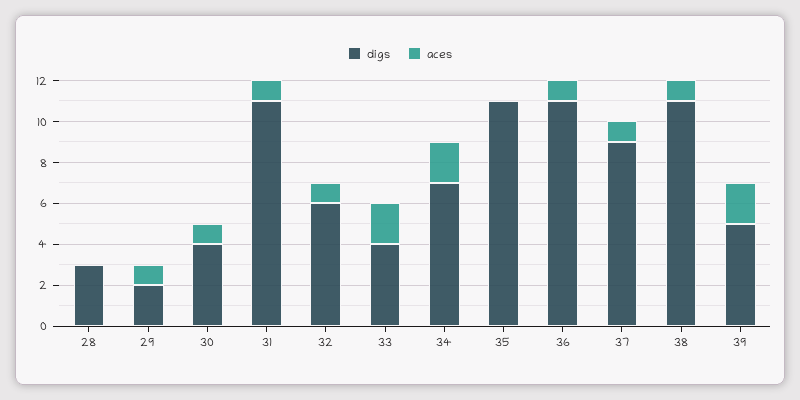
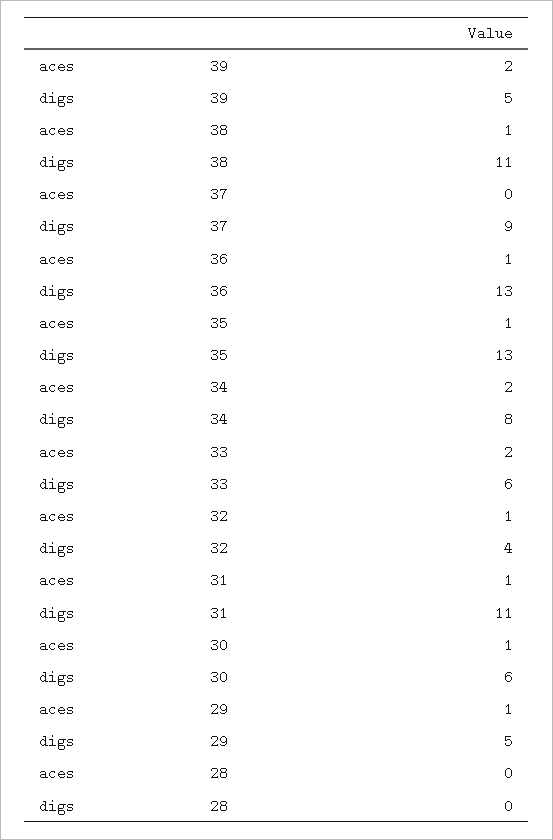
digs, 28: 3 -> 0
digs, 29: 2 -> 5
digs, 30: 4 -> 6
digs, 32: 6 -> 4
digs, 33: 4 -> 6
digs, 34: 7 -> 8
digs, 35: 11 -> 13
aces, 35: 0 -> 1
digs, 36: 11 -> 13
aces, 37: 1 -> 0

